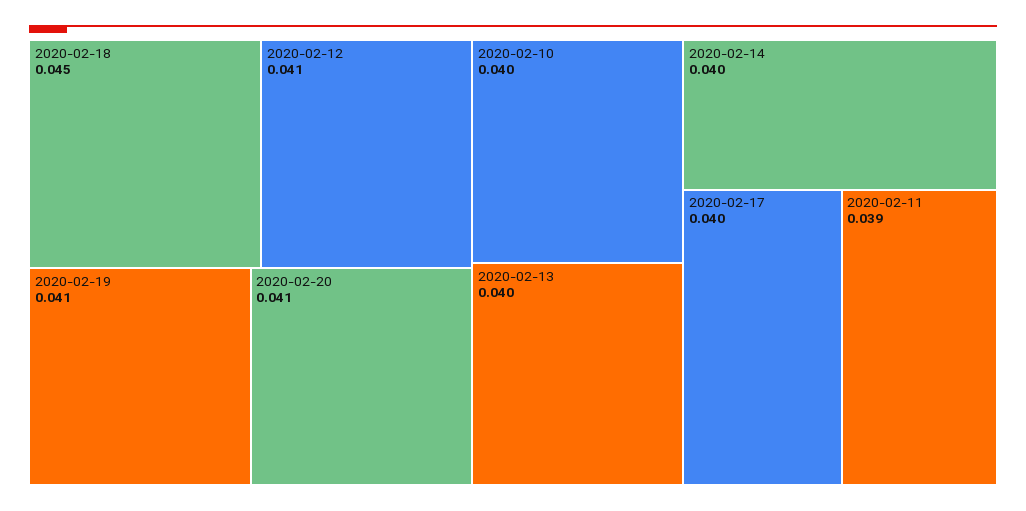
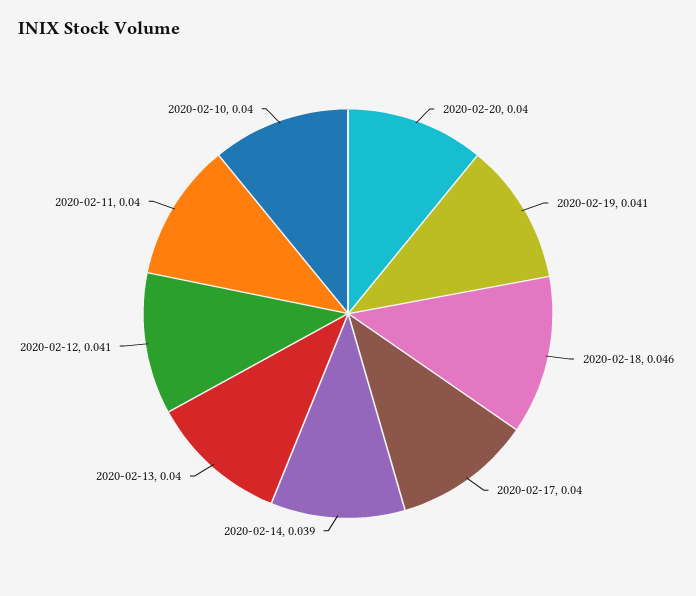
2020-02-18: 0.045 -> 0.046
2020-02-20: 0.041 -> 0.04
2020-02-14: 0.04 -> 0.039
2020-02-11: 0.039 -> 0.04

